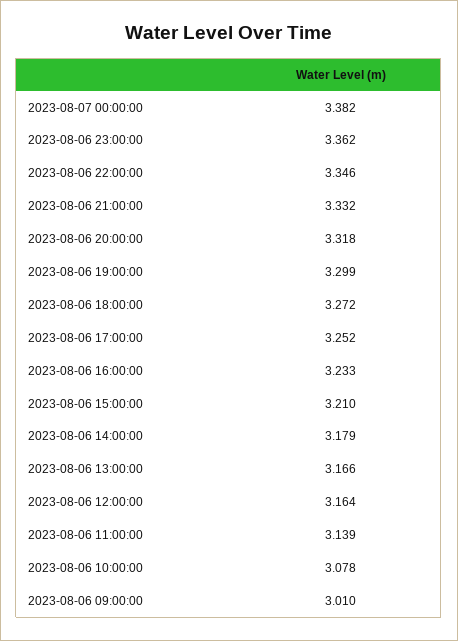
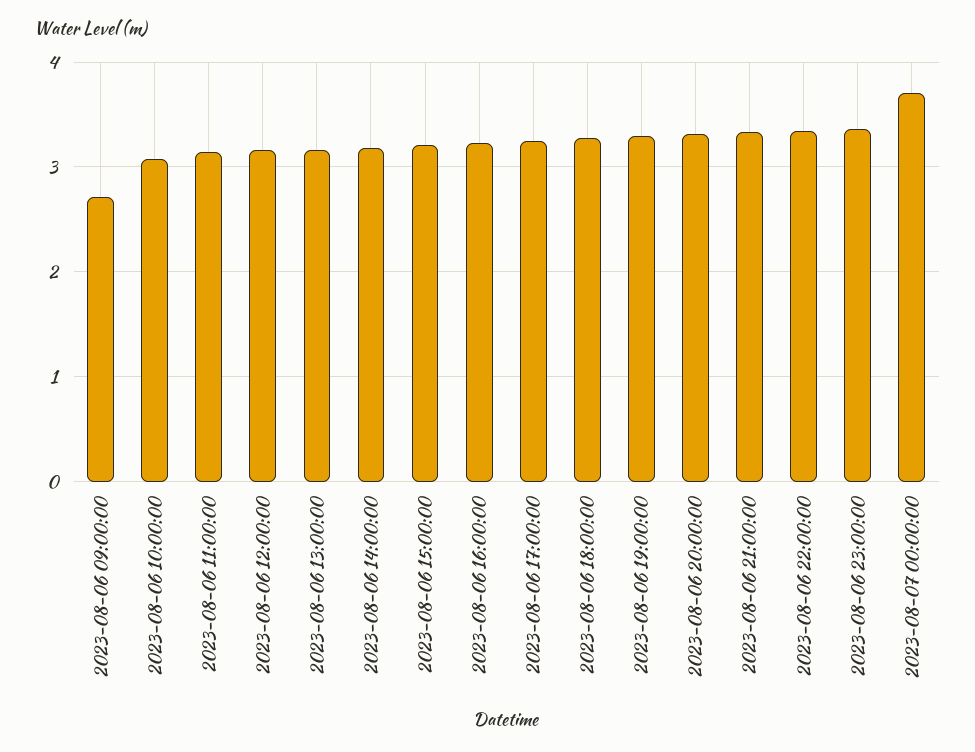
2023-08-07 00:00:00: 3.382 -> 3.7
2023-08-06 09:00:00: 3.01 -> 2.7

